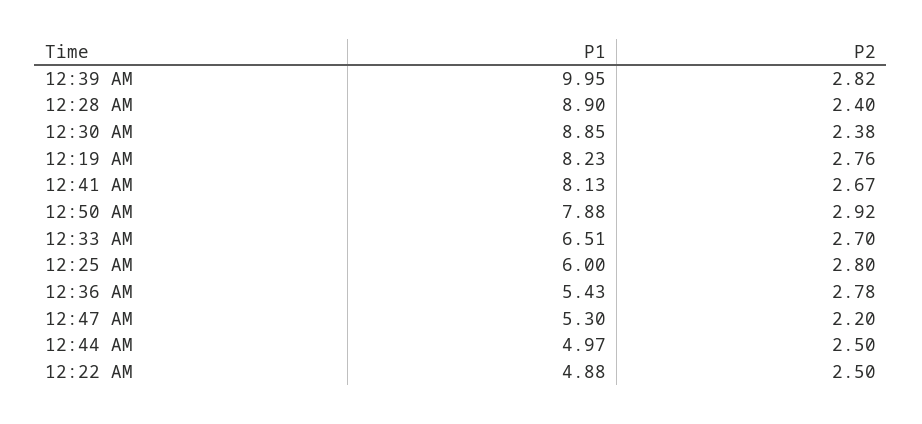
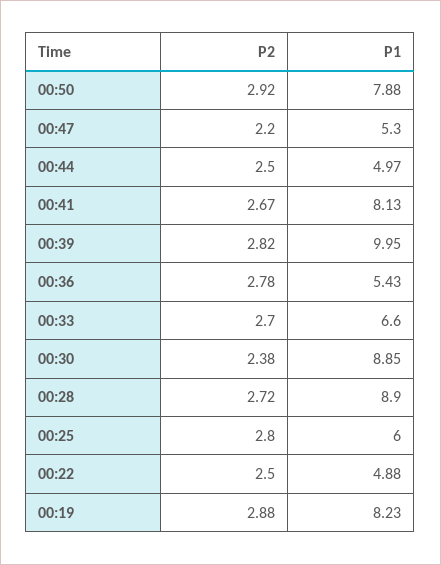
P2, 12:28 AM: 2.4 -> 2.72
P2, 12:19 AM: 2.76 -> 2.88
P1, 12:33 AM: 6.51 -> 6.6

